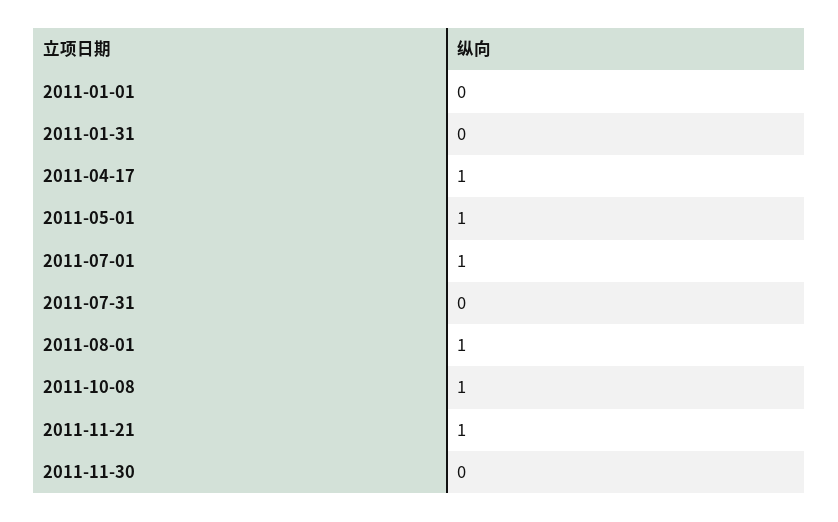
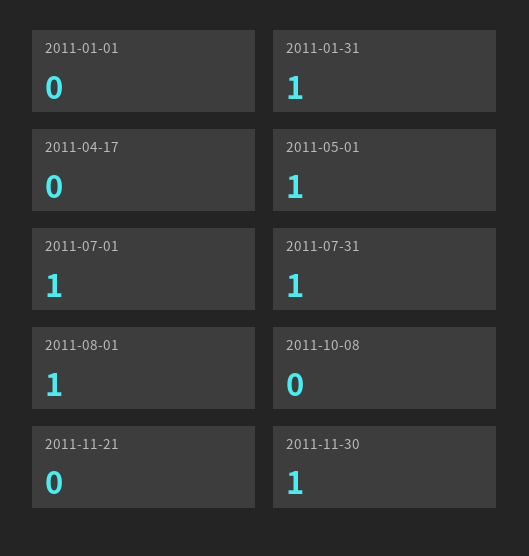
2011-01-31: 0 -> 1
2011-04-17: 1 -> 0
2011-07-31: 0 -> 1
2011-10-08: 1 -> 0
2011-11-21: 1 -> 0
2011-11-30: 0 -> 1

